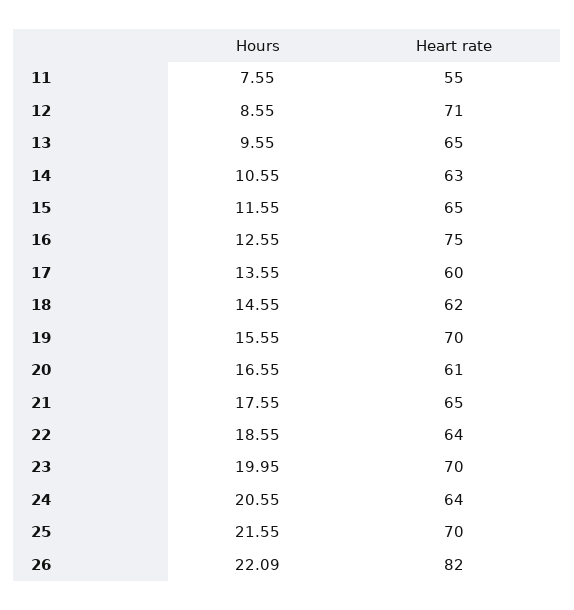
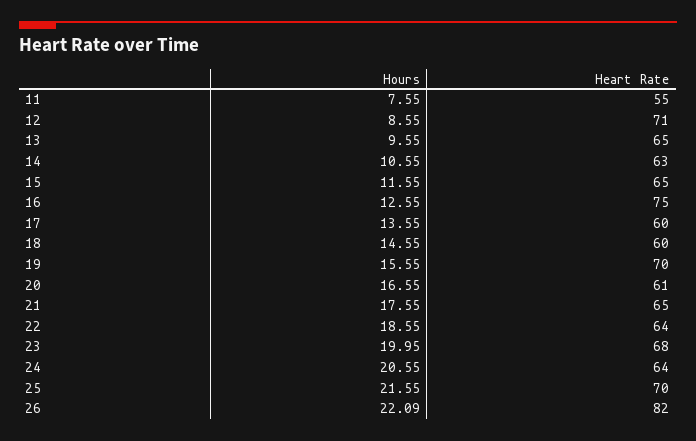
Heart rate, 18: 62 -> 60
Heart rate, 23: 70 -> 68

